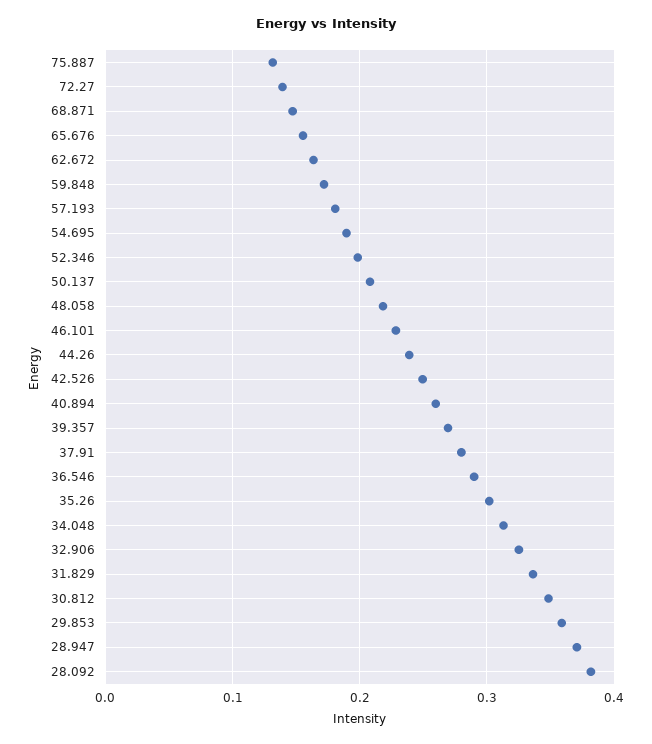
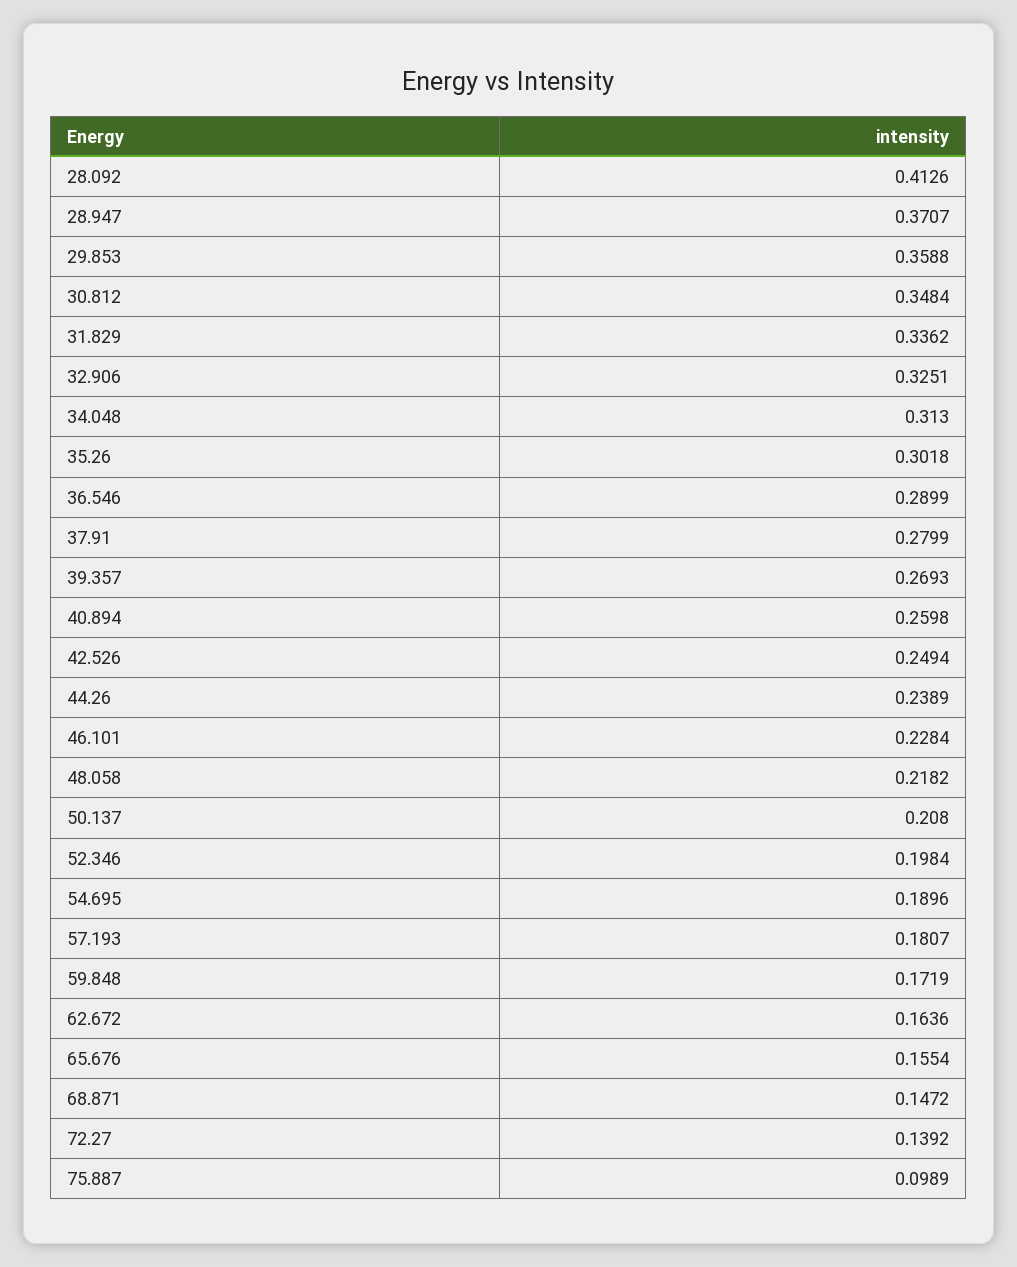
75.887: 0.13 -> 0.0989
28.092: 0.38 -> 0.4126

